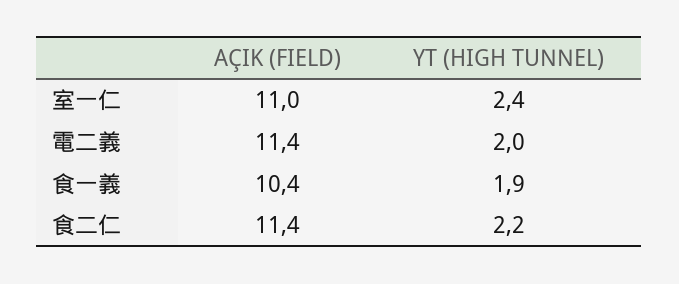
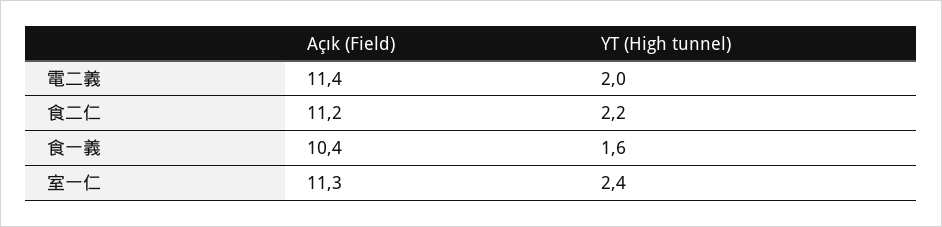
AÇIK (FIELD), 室一仁: 11 -> 11.3
YT (HIGH TUNNEL), 食一義: 1.9 -> 1.6
AÇIK (FIELD), 食二仁: 11.4 -> 11.2

